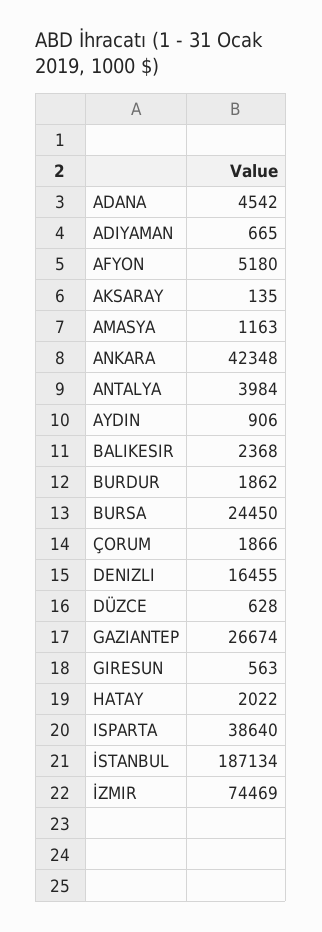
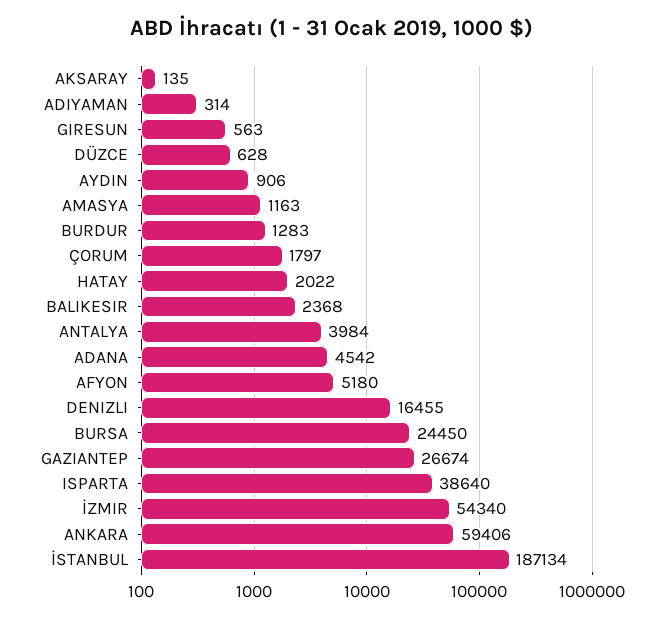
ADIYAMAN: 665 -> 314
ANKARA: 42348 -> 59406
BURDUR: 1862 -> 1283
ÇORUM: 1866 -> 1797
İZMIR: 74469 -> 54340

